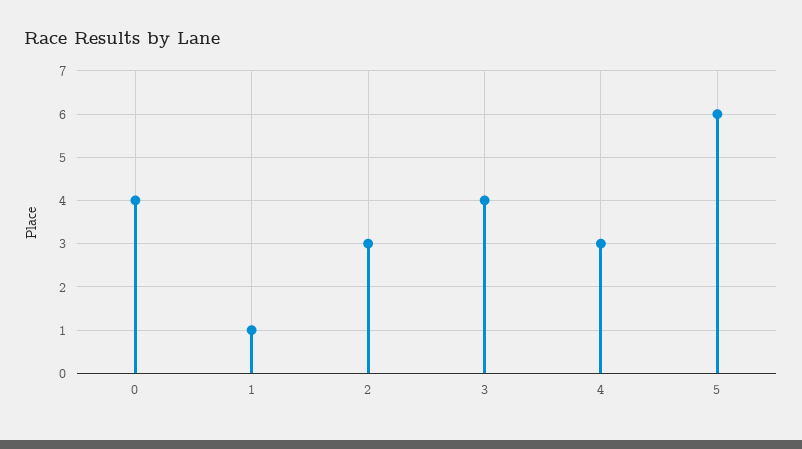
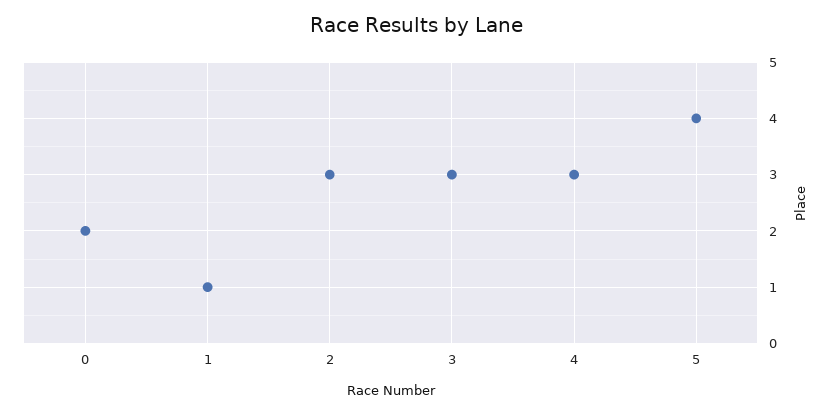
0: 4 -> 2
3: 4 -> 3
5: 6 -> 4

